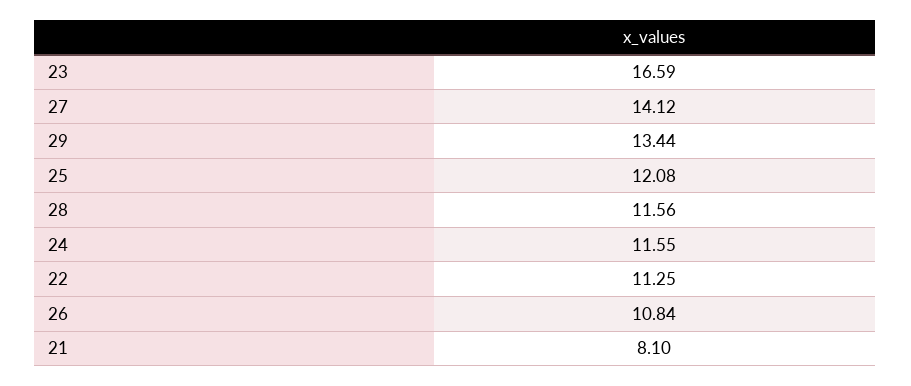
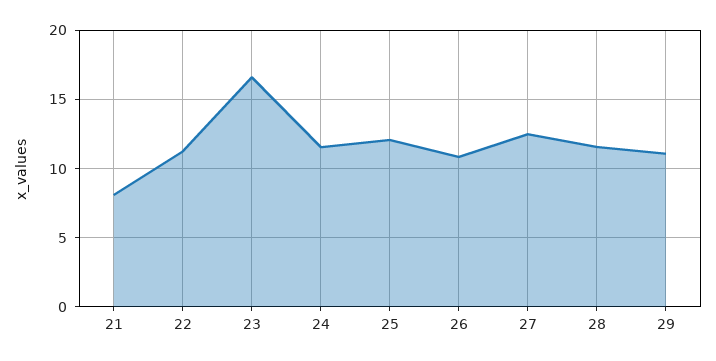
27: 14.12 -> 12.5
29: 13.44 -> 11

